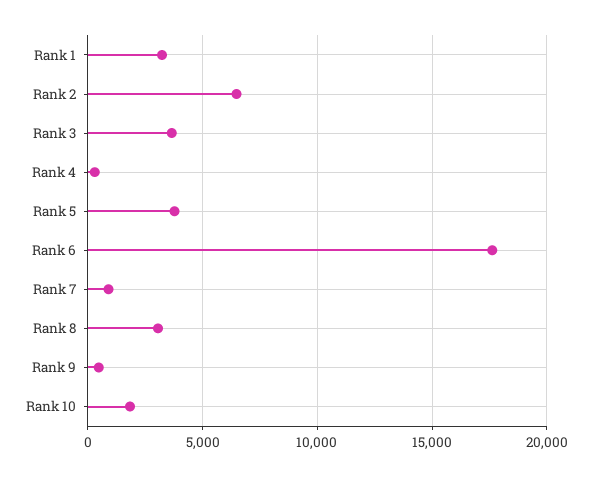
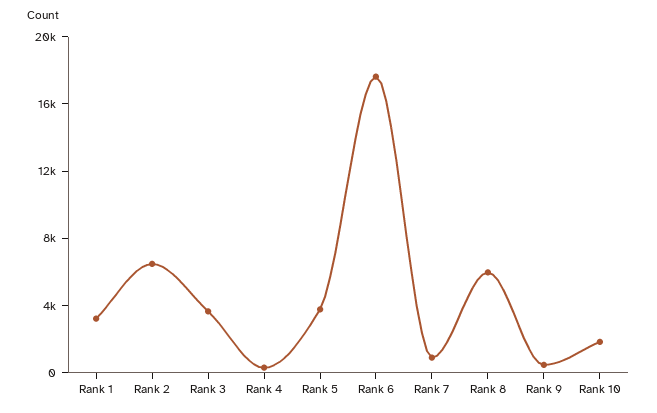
Rank 8: 3000 -> 6000

